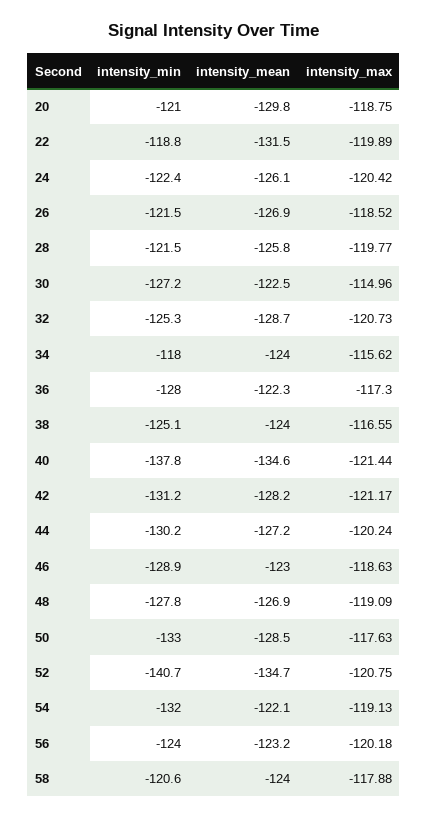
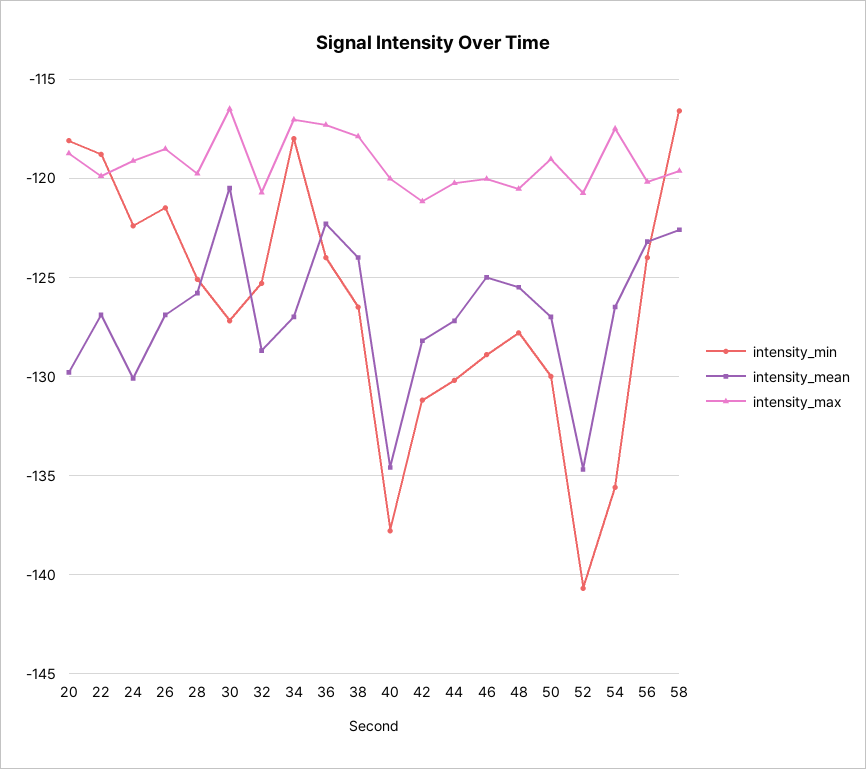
intensity_min, 20: -121 -> -118
intensity_mean, 22: -131.5 -> -127
intensity_mean, 24: -126.1 -> -130
intensity_max, 24: -120.42 -> -119
intensity_min, 28: -121.5 -> -125
intensity_mean, 30: -122.5 -> -120.5
intensity_max, 30: -114.96 -> -116.5
intensity_mean, 34: -124 -> -127
intensity_max, 34: -115.62 -> -117
intensity_min, 36: -128 -> -124
intensity_min, 38: -125.1 -> -126.5
intensity_max, 38: -116.55 -> -118
intensity_max, 40: -121.44 -> -120
intensity_mean, 46: -123 -> -125
intensity_max, 46: -118.63 -> -120
intensity_mean, 48: -126.9 -> -125.5
intensity_max, 48: -119.09 -> -120.5
intensity_min, 50: -133 -> -130
intensity_mean, 50: -128.5 -> -127
intensity_max, 50: -117.63 -> -119
intensity_min, 54: -132 -> -135.5
intensity_mean, 54: -122.1 -> -126.5
intensity_max, 54: -119.13 -> -117.5
intensity_min, 58: -120.6 -> -116.5
intensity_mean, 58: -124 -> -122.5
intensity_max, 58: -117.88 -> -119.5

